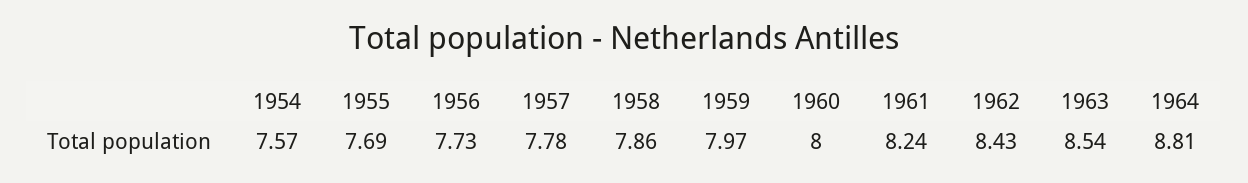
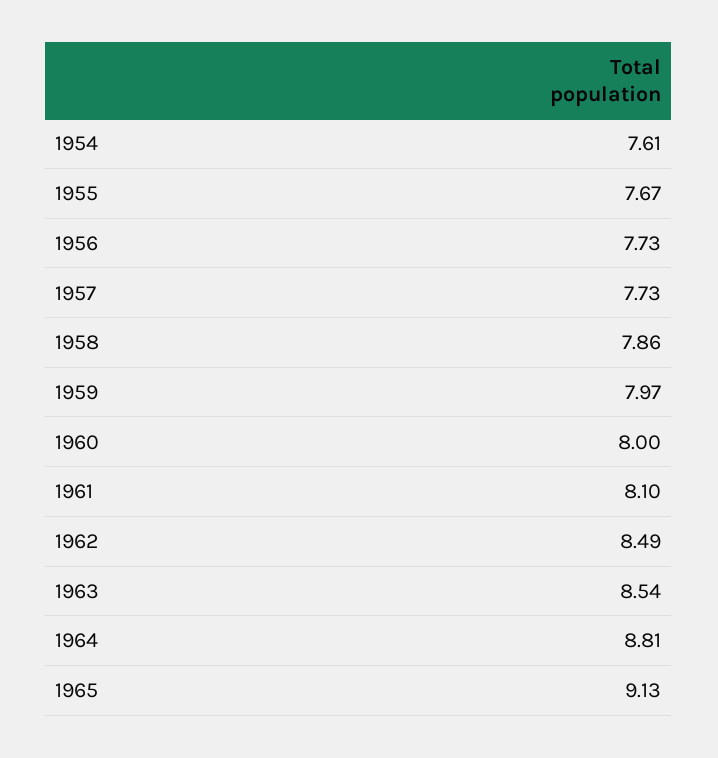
1954: 7.57 -> 7.61
1955: 7.69 -> 7.67
1957: 7.78 -> 7.73
1961: 8.24 -> 8.1
1962: 8.43 -> 8.49
1965: none -> 9.13

